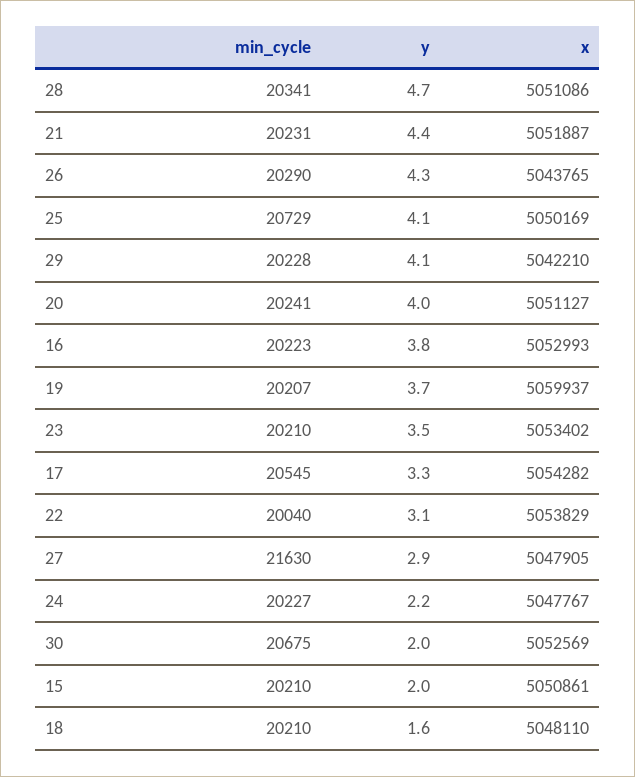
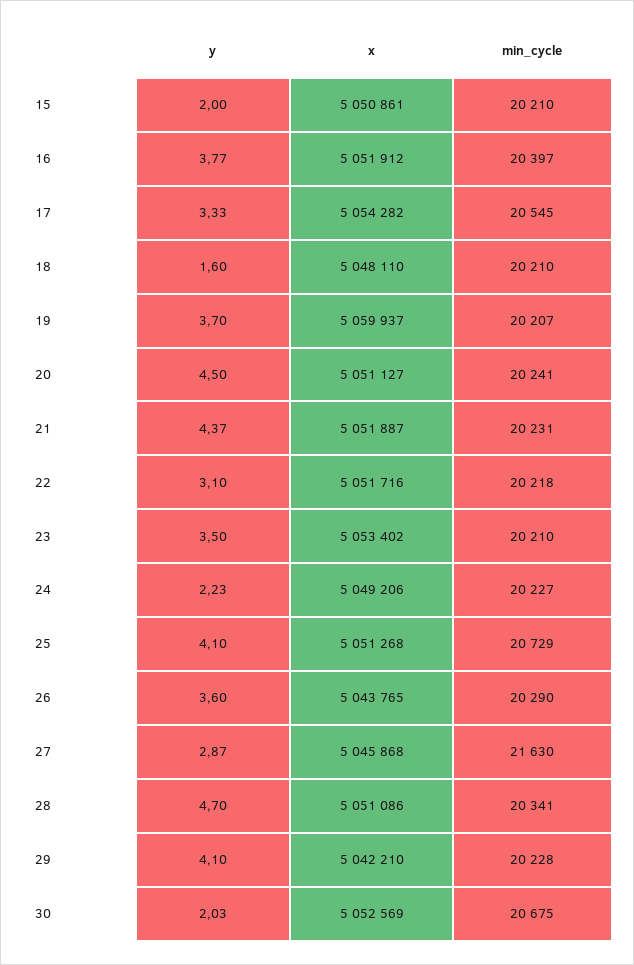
y, 26: 4.3 -> 3.6
x, 25: 5050169 -> 5051268
y, 20: 4 -> 4.5
min_cycle, 16: 20223 -> 20397
x, 16: 5052993 -> 5051912
min_cycle, 22: 20040 -> 20218
x, 22: 5053829 -> 5051716
x, 27: 5047905 -> 5045868
x, 24: 5047767 -> 5049206

